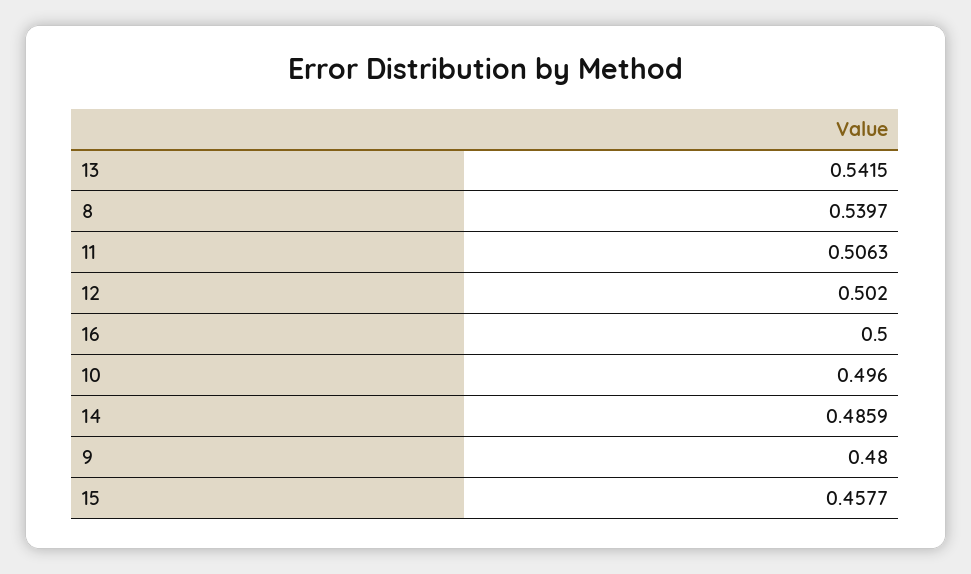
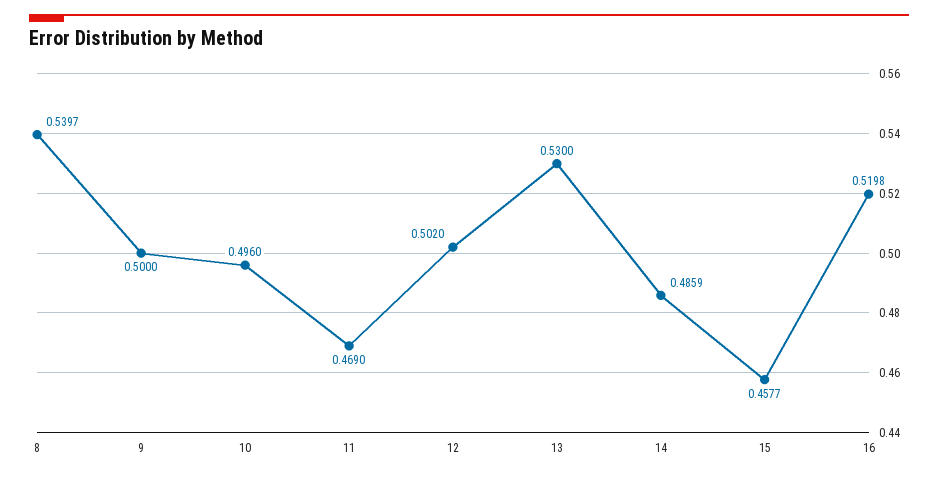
13: 0.5415 -> 0.53
11: 0.5063 -> 0.469
16: 0.5 -> 0.5198
9: 0.48 -> 0.5

